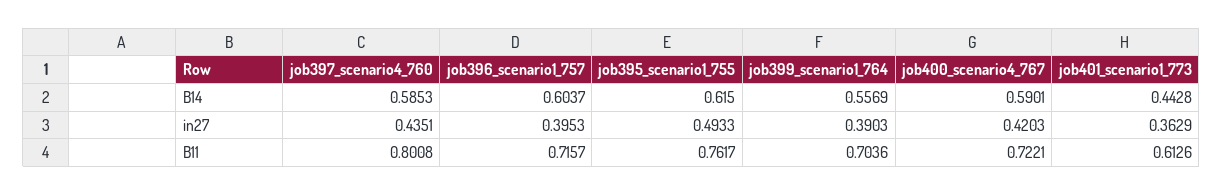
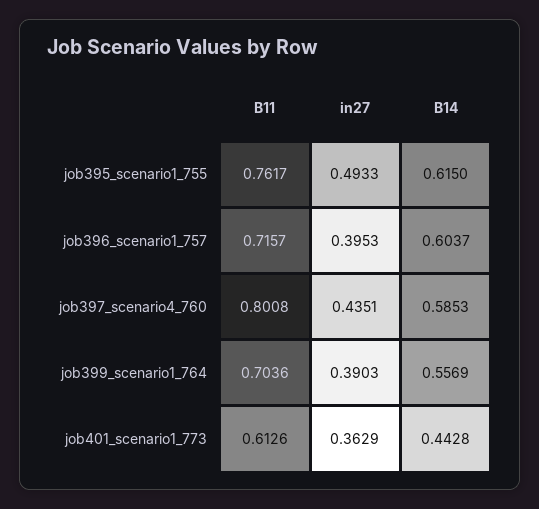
job400_scenario4_767, B14: 0.5901 -> none
job400_scenario4_767, in27: 0.4203 -> none
job400_scenario4_767, B11: 0.7221 -> none

